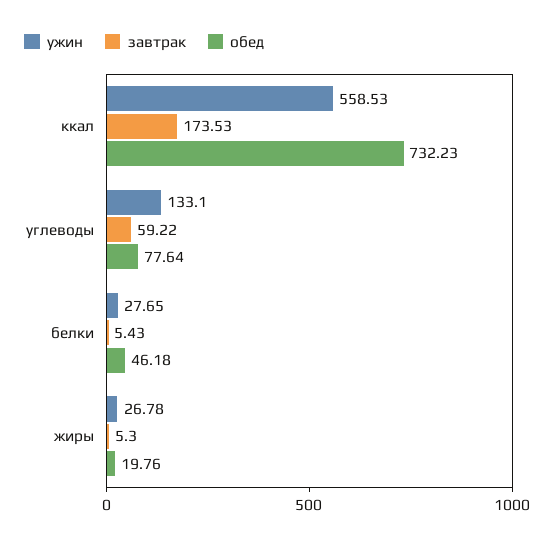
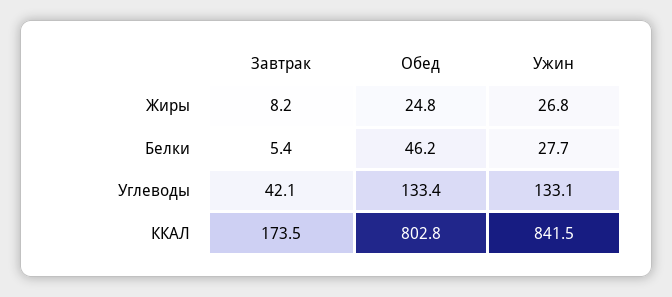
ужин, ккал: 558.53 -> 841.5
обед, ккал: 732.23 -> 802.8
завтрак, углеводы: 59.22 -> 42.1
обед, углеводы: 77.64 -> 133.4
завтрак, жиры: 5.3 -> 8.2
обед, жиры: 19.76 -> 24.8

